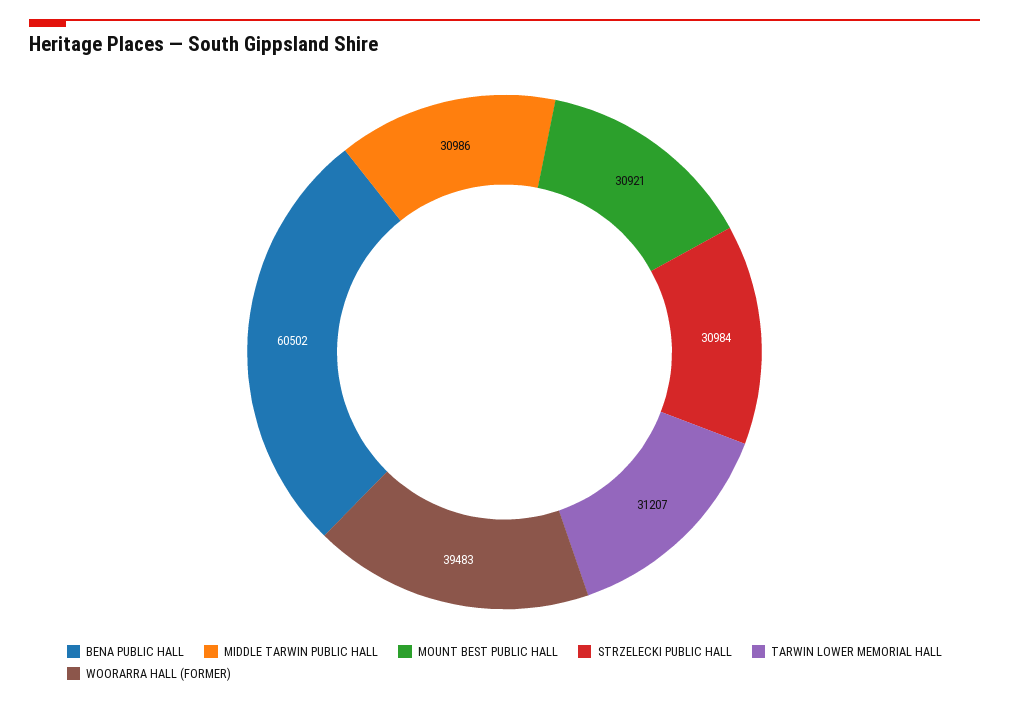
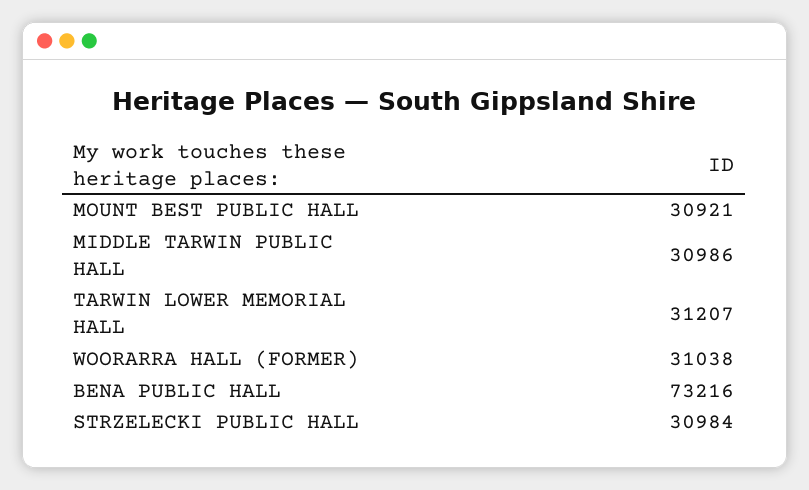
BENA PUBLIC HALL: 60502 -> 73216
WOORARRA HALL (FORMER): 39483 -> 31038

